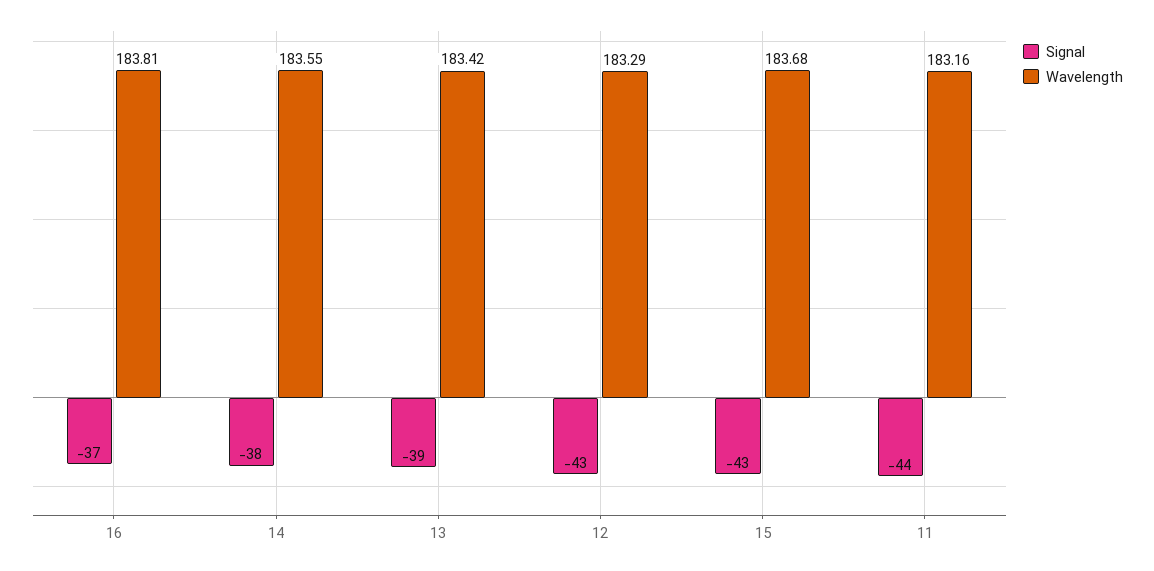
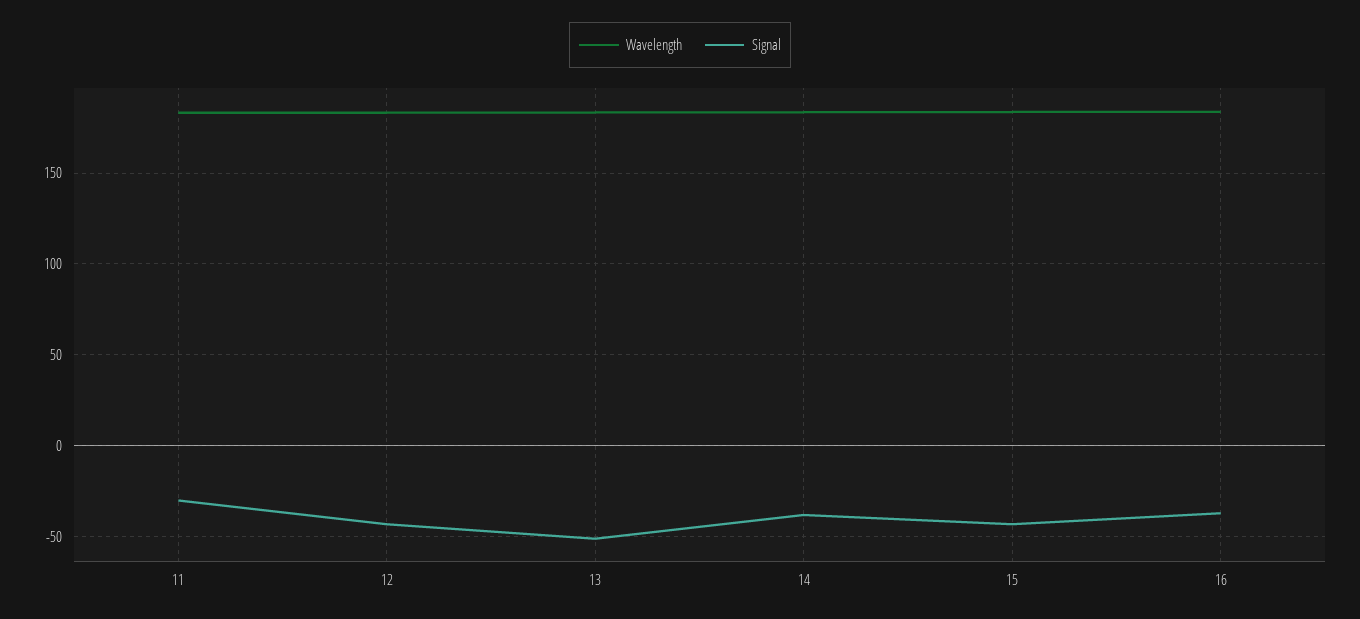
Signal, 13: -39 -> -50
Signal, 11: -44 -> -30

